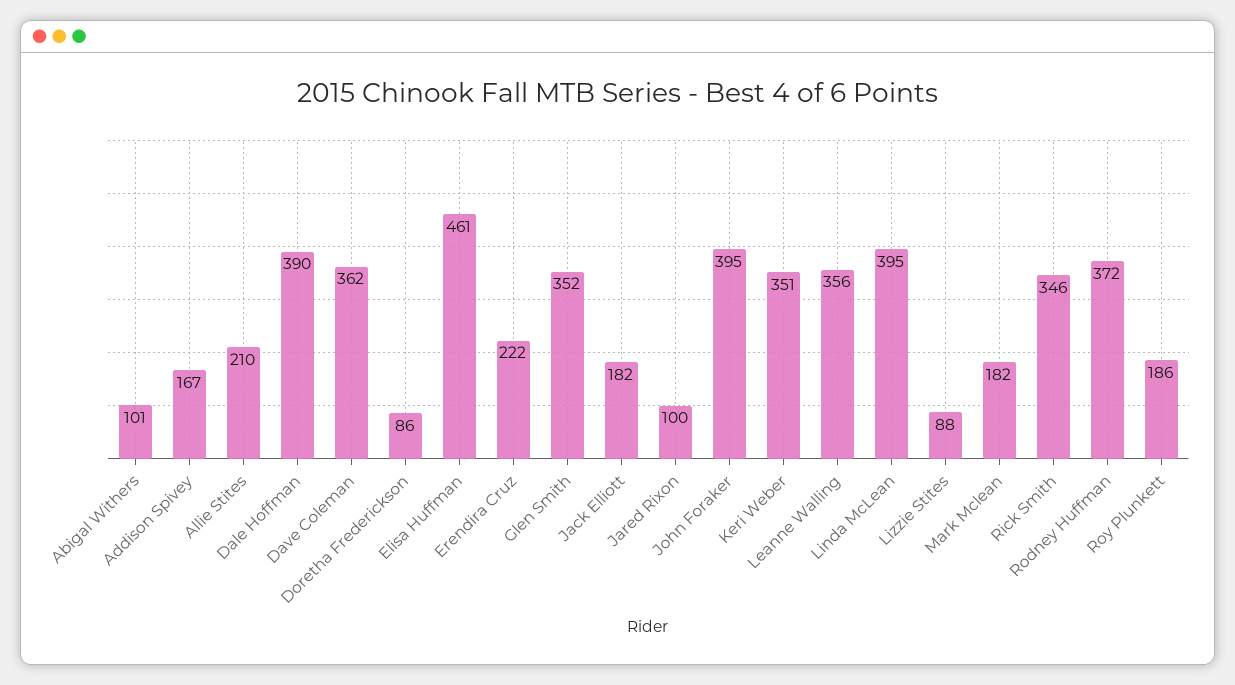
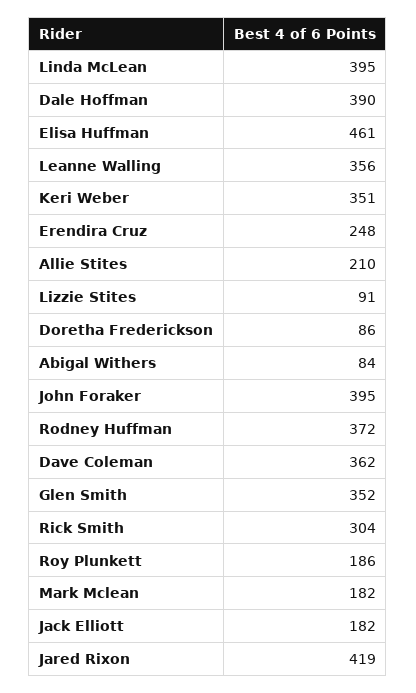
Abigal Withers: 101 -> 84
Addison Spivey: 167 -> none
Erendira Cruz: 222 -> 248
Jared Rixon: 100 -> 419
Lizzie Stites: 88 -> 91
Rick Smith: 346 -> 304

